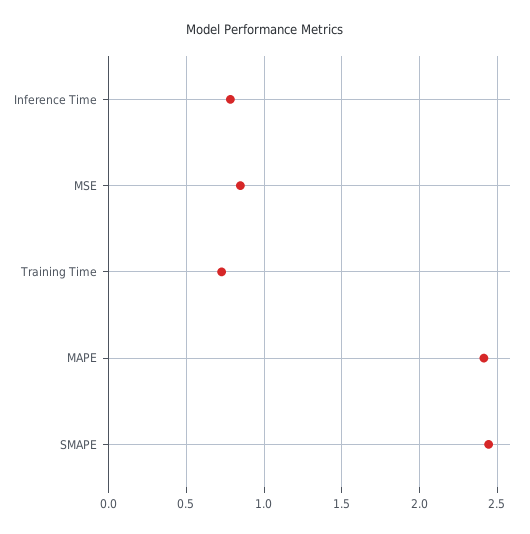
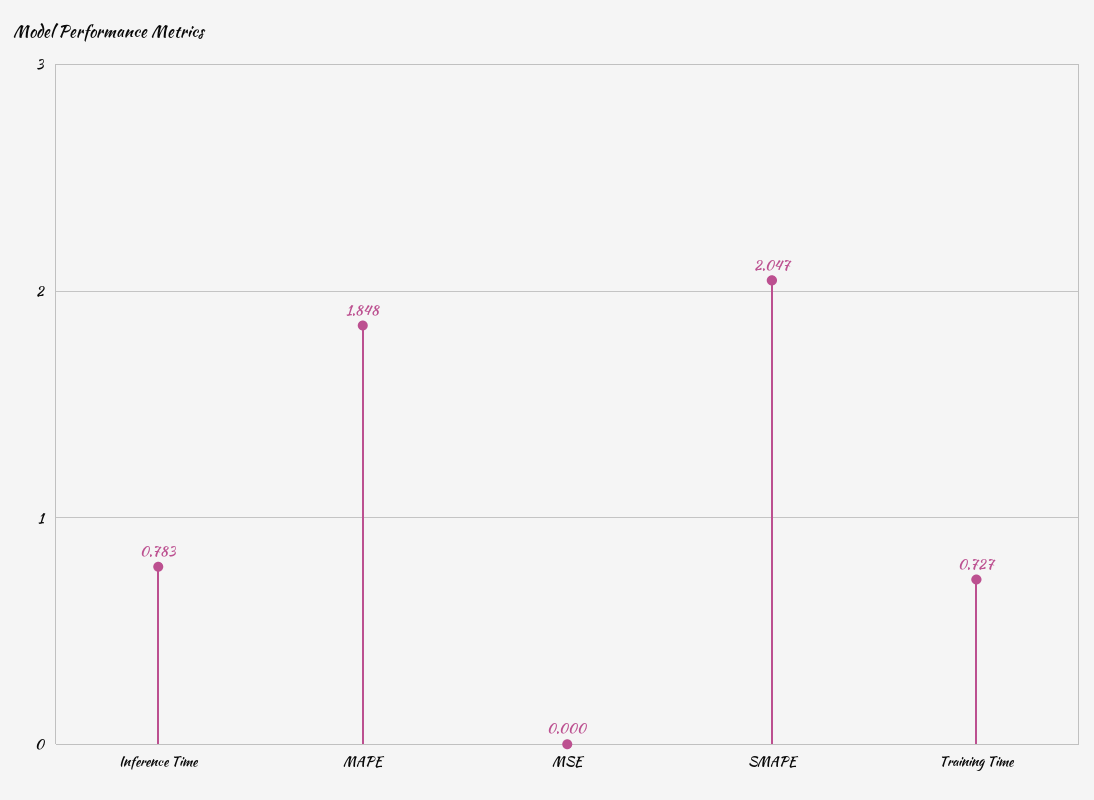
MSE: 0.85 -> 0
MAPE: 2.4 -> 1.848
SMAPE: 2.45 -> 2.047

